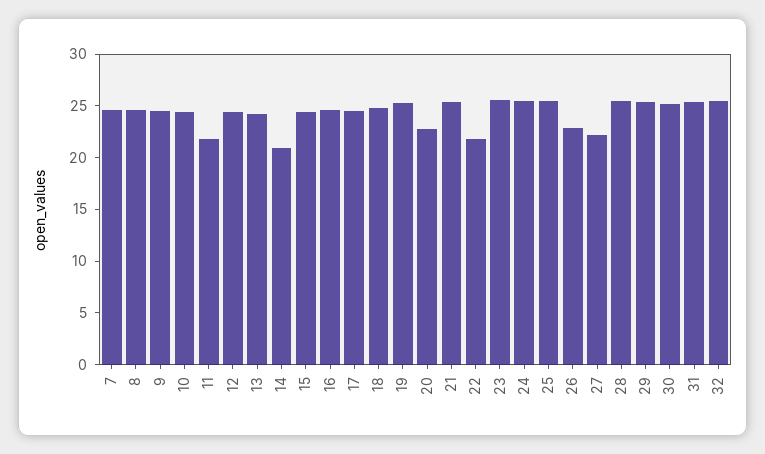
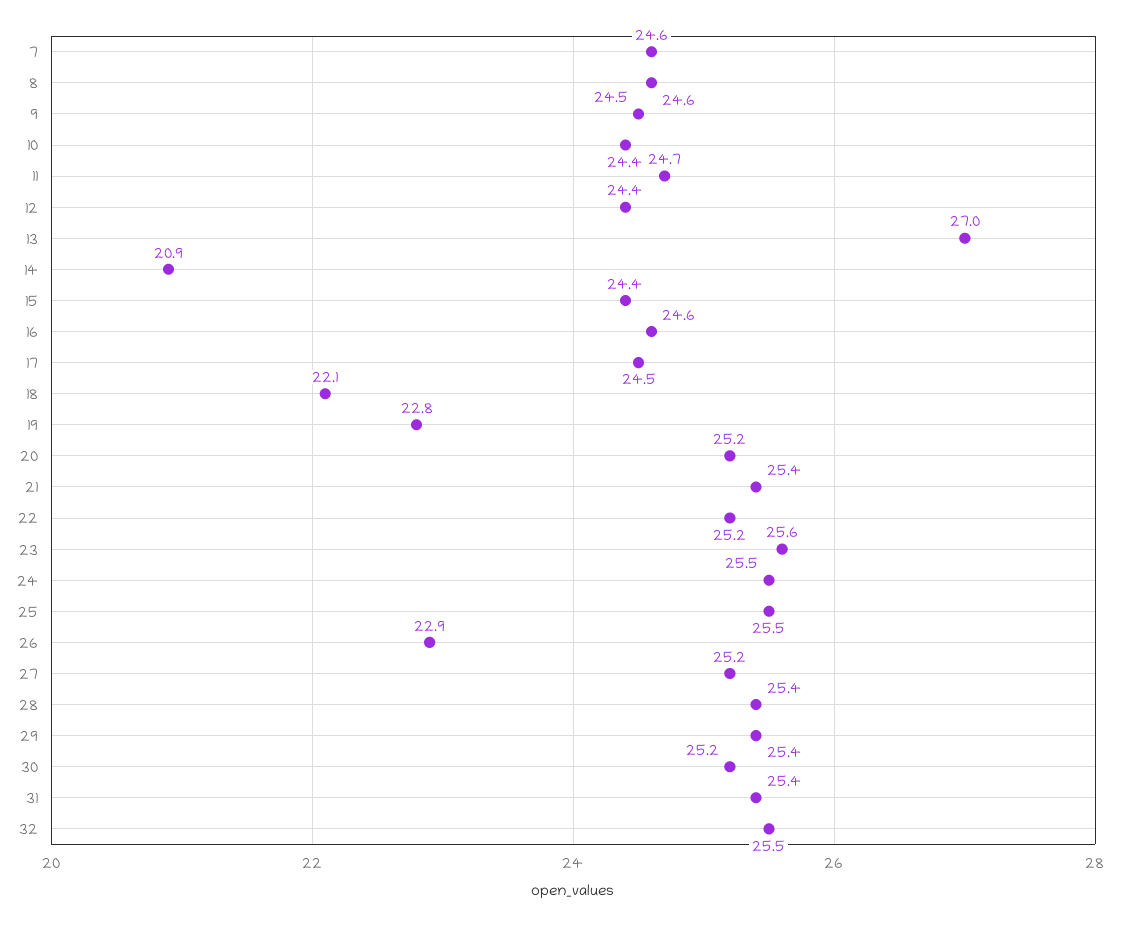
11: 22 -> 24.7
13: 24 -> 27
18: 25 -> 22.1
19: 25 -> 22.8
20: 23 -> 25.2
22: 22 -> 25.2
27: 22 -> 25.2

